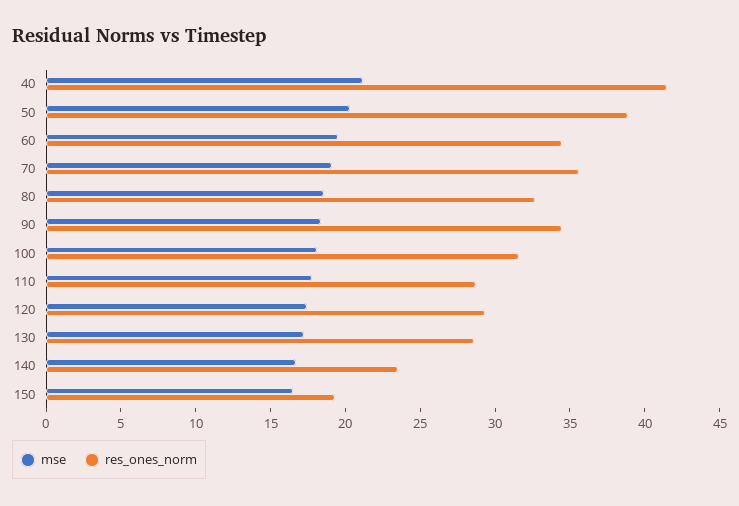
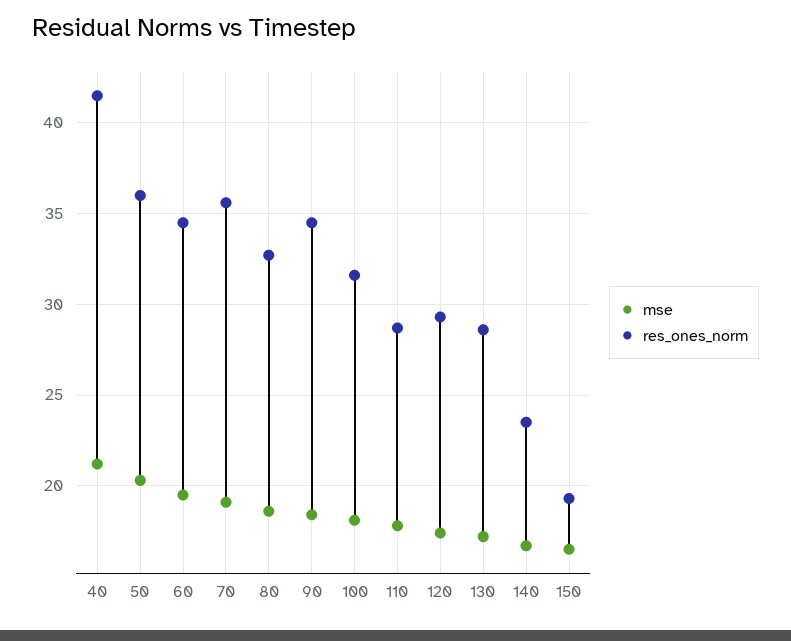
res_ones_norm, 50: 39 -> 36

